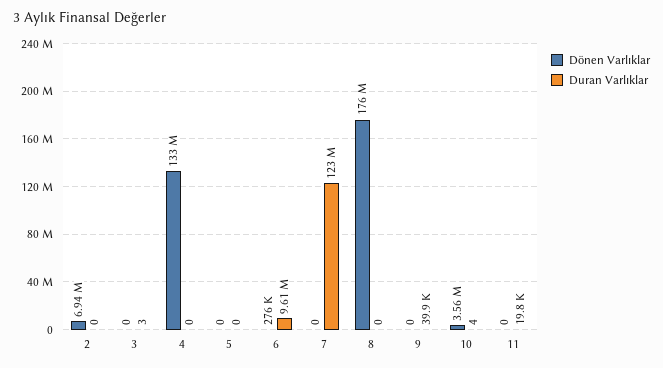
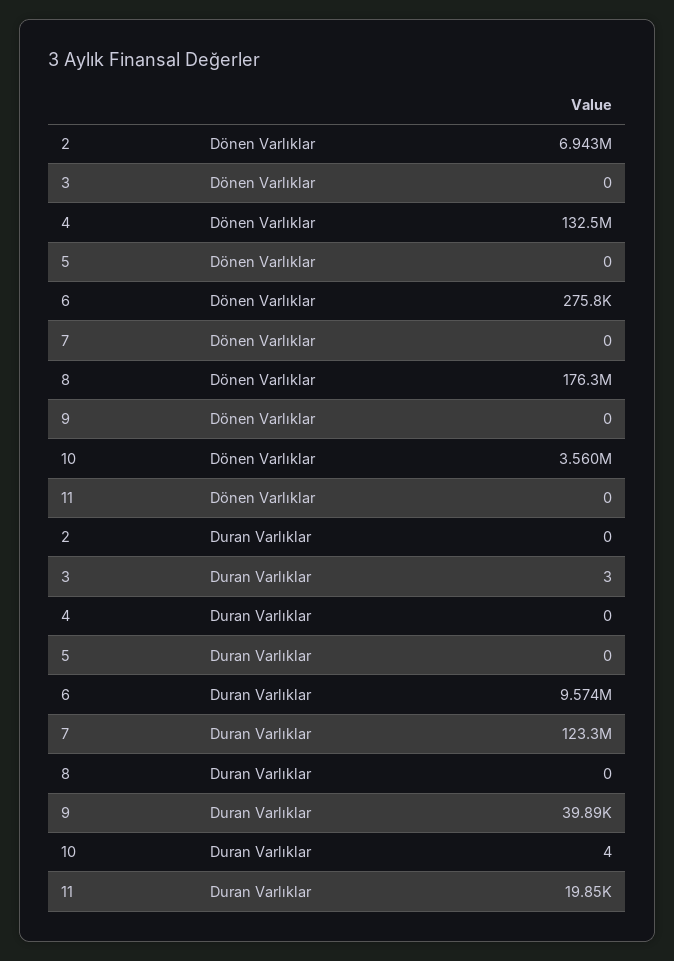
Duran Varlıklar, 6: 9610000 -> 9574000

